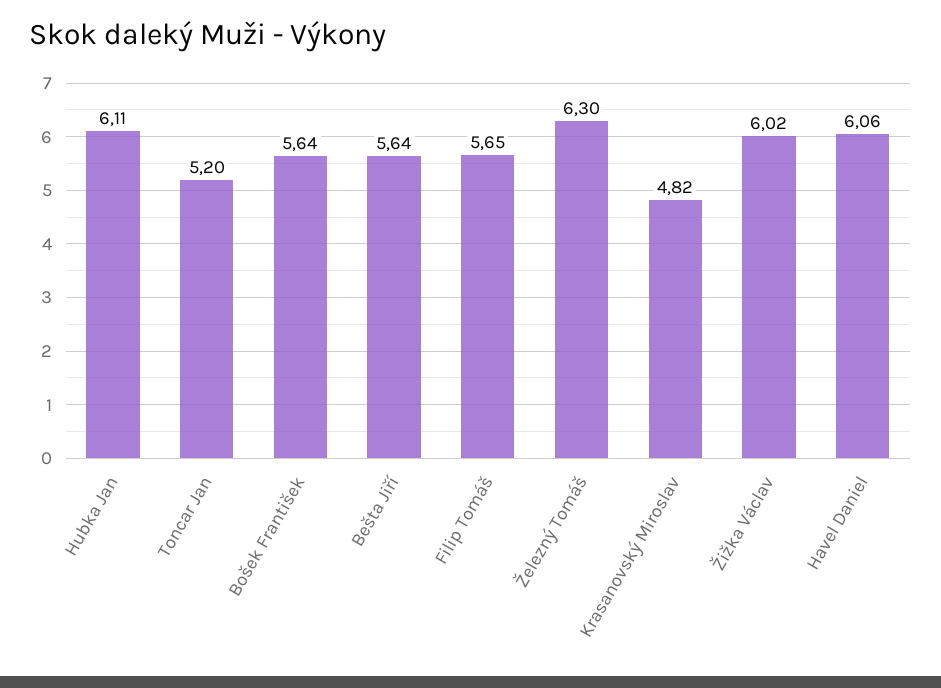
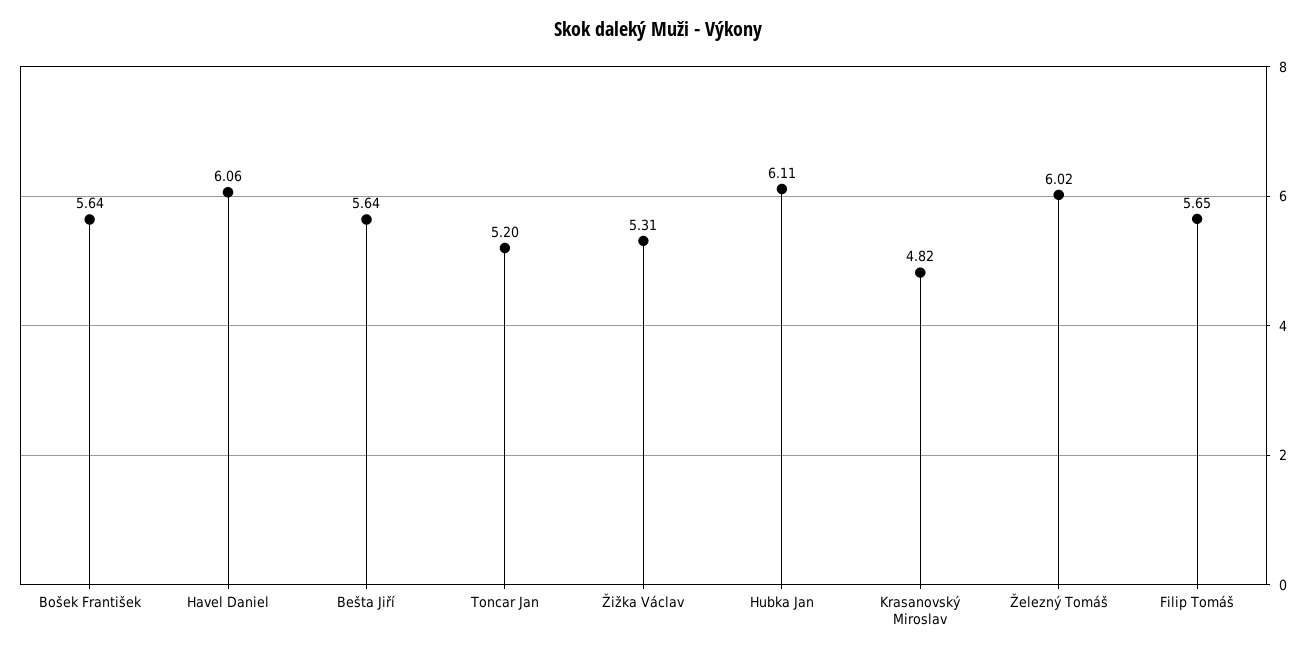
Železný Tomáš: 6.3 -> 6.02
Žižka Václav: 6.02 -> 5.31

